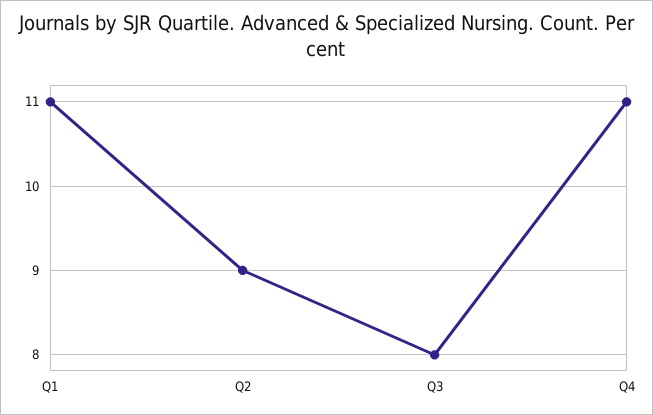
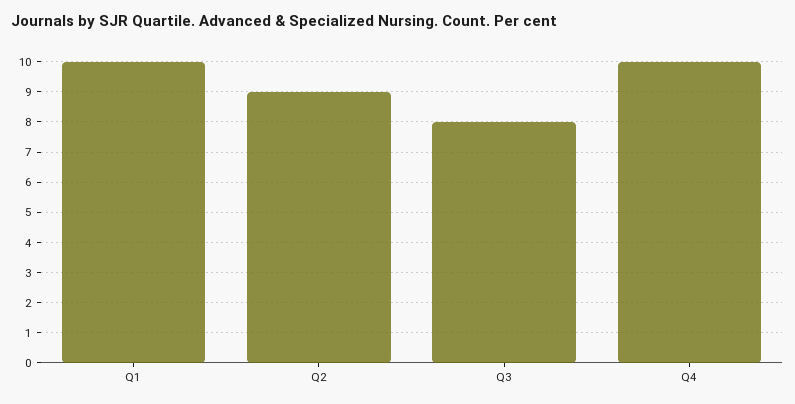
Q1: 11 -> 10
Q4: 11 -> 10

